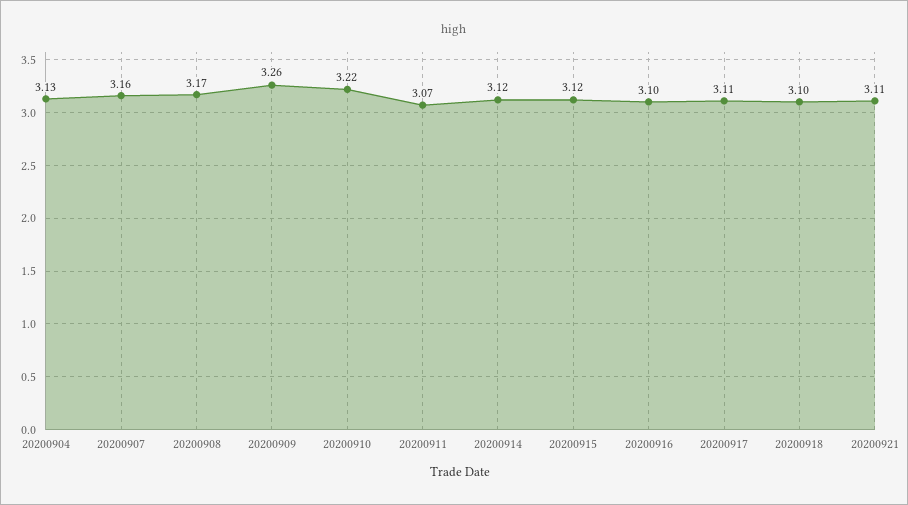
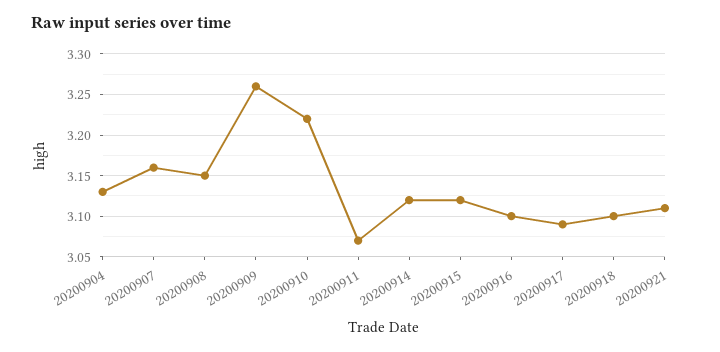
20200908: 3.17 -> 3.15
20200917: 3.11 -> 3.09

